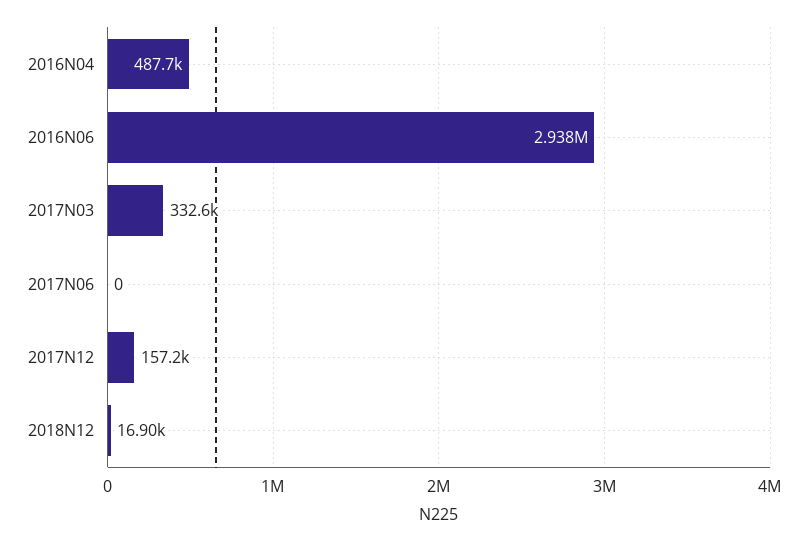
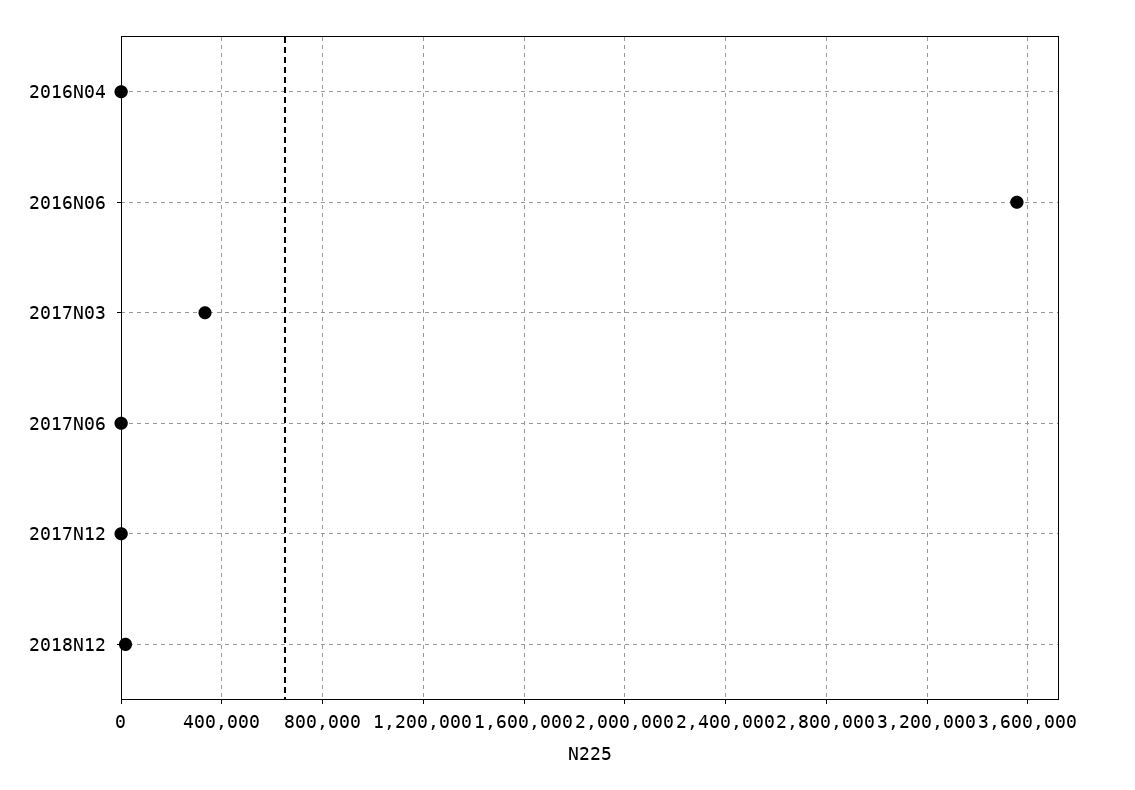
2016N04: 487700 -> 0
2016N06: 2938000 -> 3550000
2017N12: 157200 -> 0

